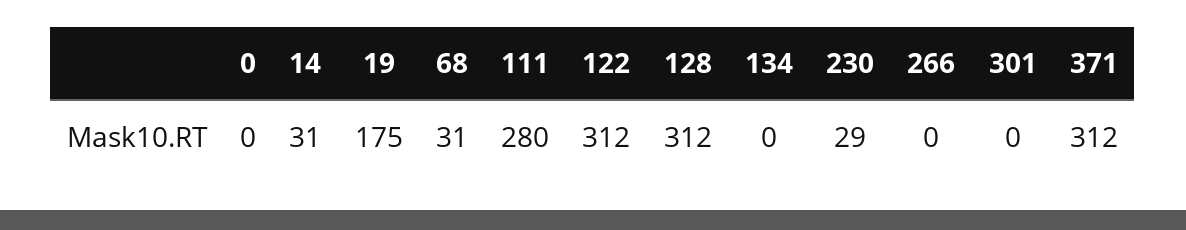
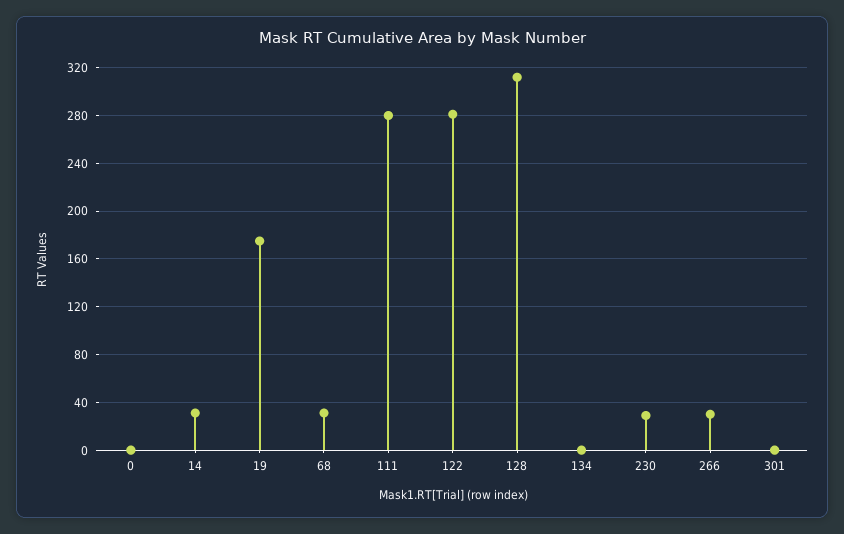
122: 312 -> 280
266: 0 -> 30
371: 312 -> none

